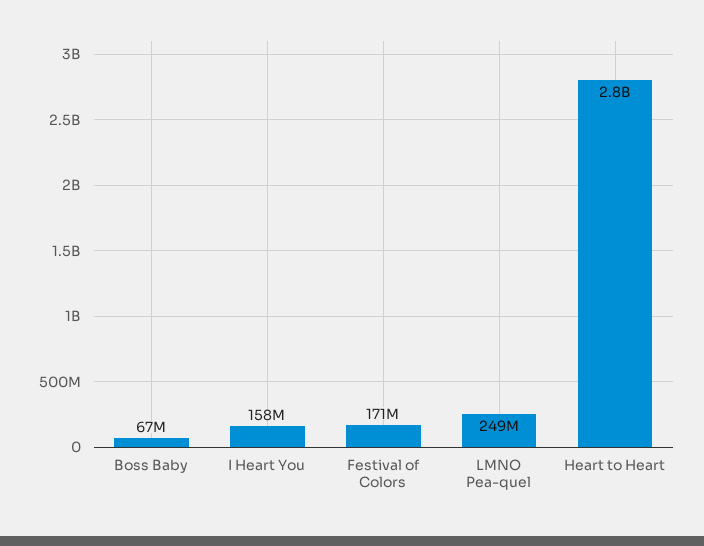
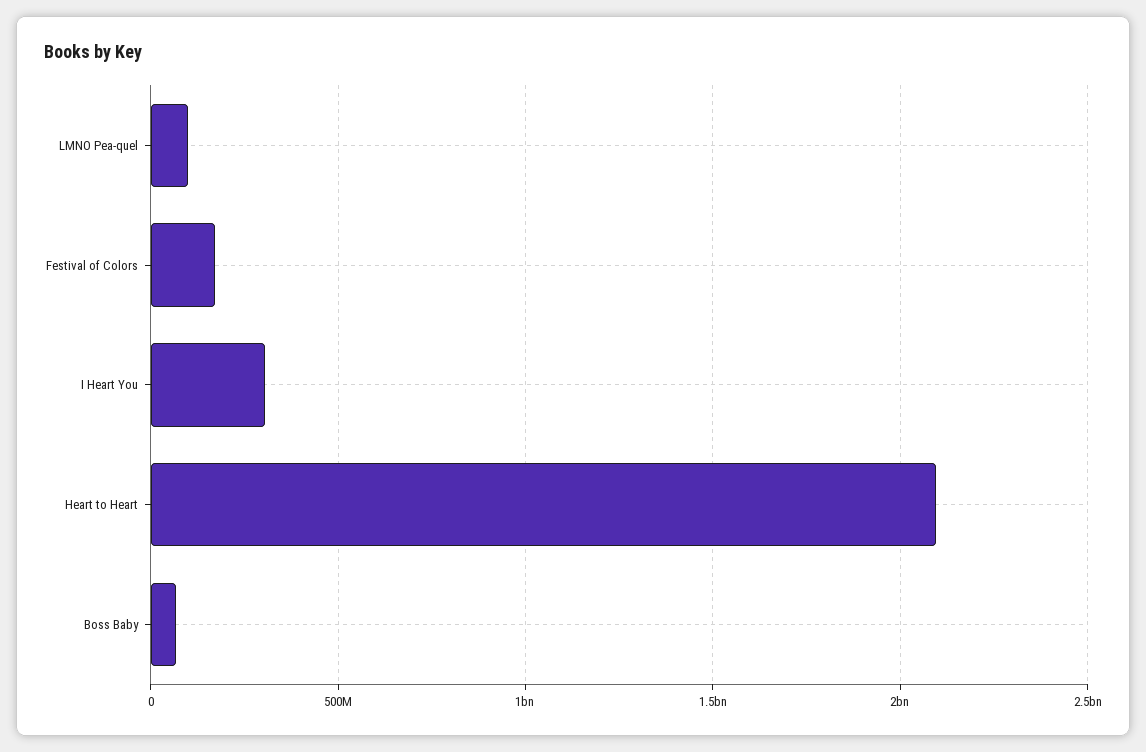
I Heart You: 158000000 -> 300000000
LMNO Pea-quel: 249000000 -> 100000000
Heart to Heart: 2800000000 -> 2100000000

